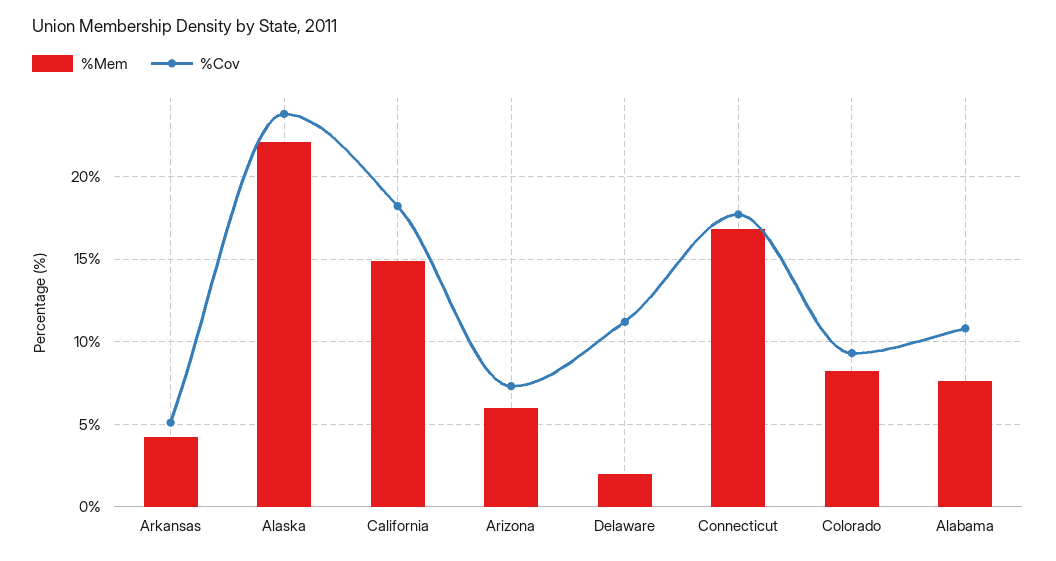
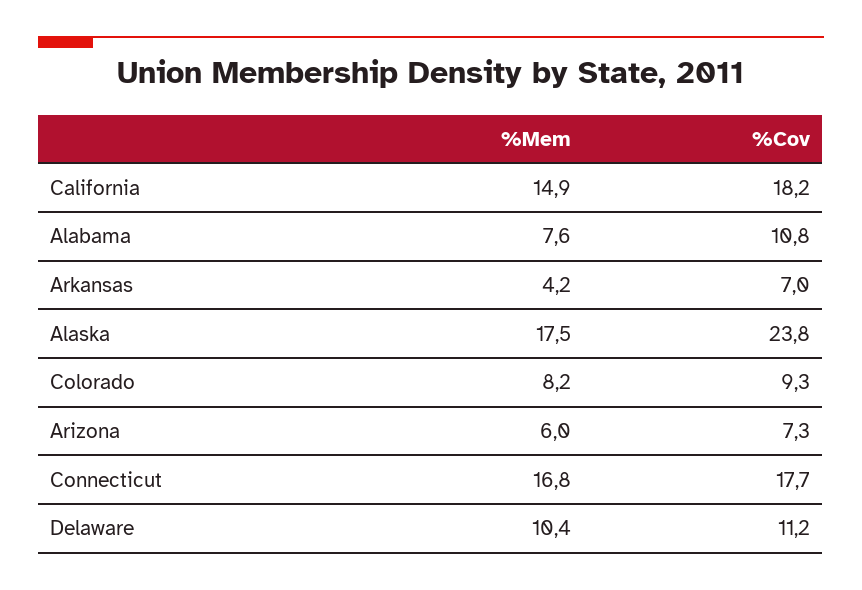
%Cov, Arkansas: 5 -> 7
%Mem, Alaska: 22 -> 17.5
%Mem, Delaware: 2 -> 10.4

